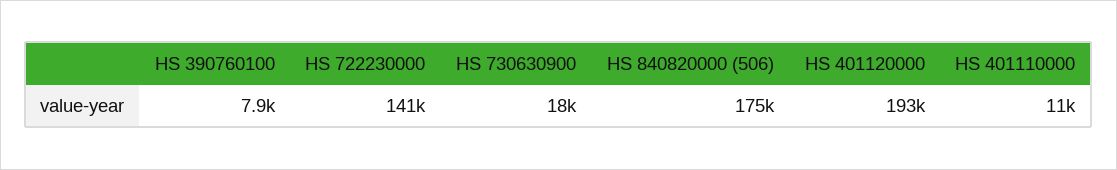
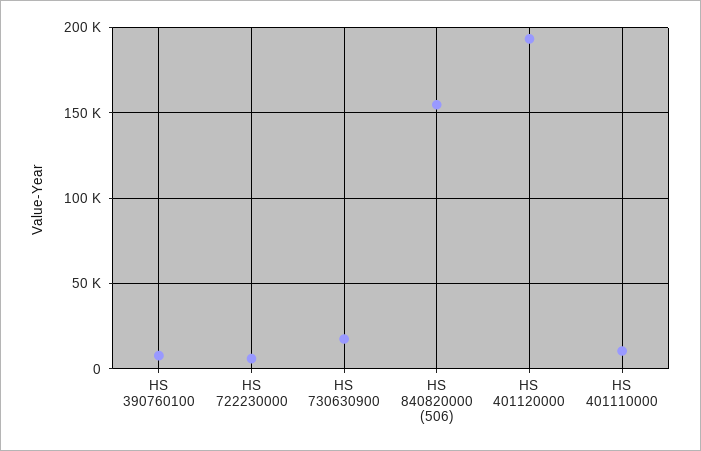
HS 722230000: 141000 -> 5000
HS 840820000 (506): 175000 -> 155000

